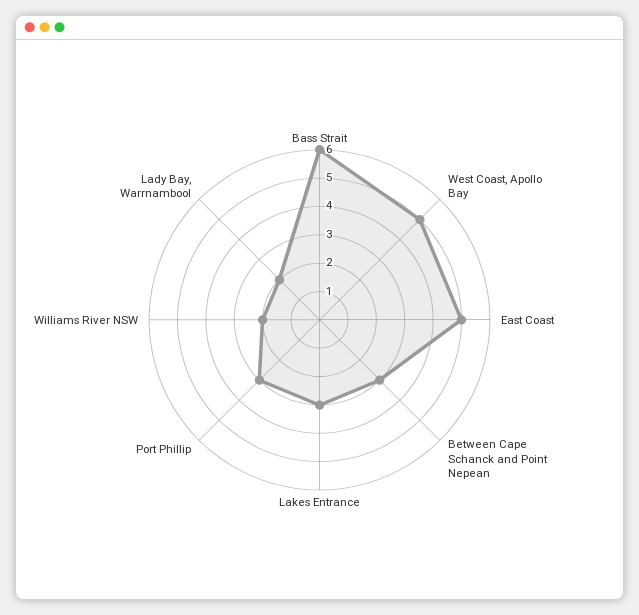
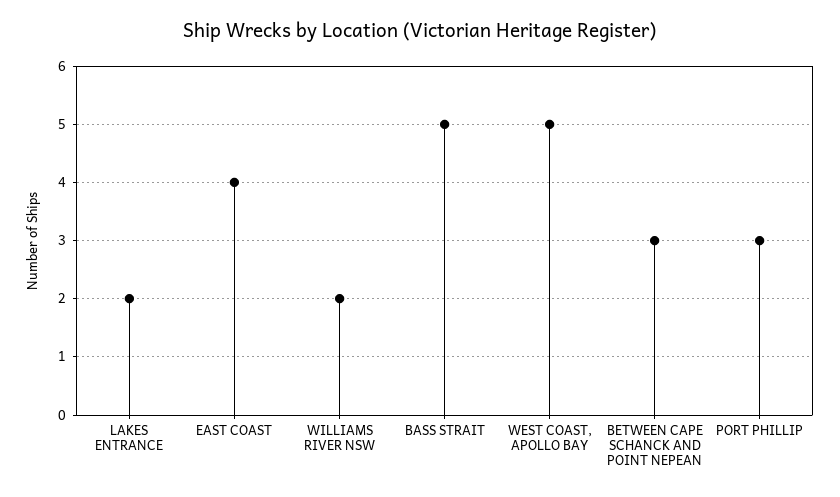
Bass Strait: 6 -> 5
East Coast: 5 -> 4
Lakes Entrance: 3 -> 2
Lady Bay, Warrnambool: 2 -> none

